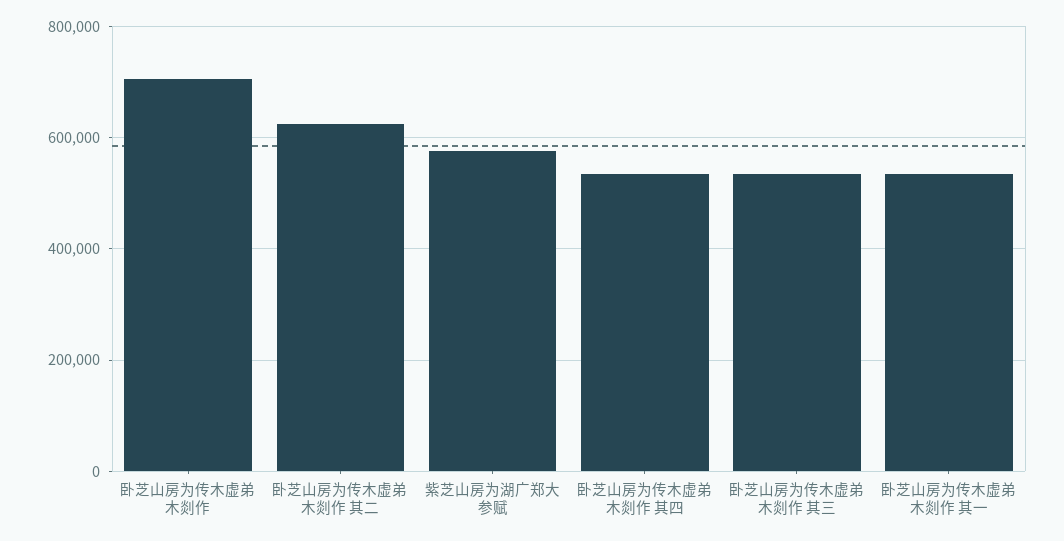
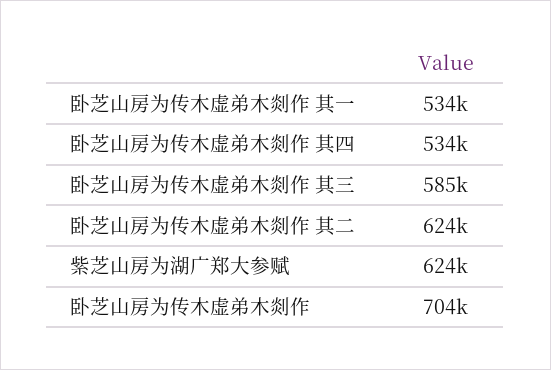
紫芝山房为湖广郑大参赋: 580000 -> 624000
卧芝山房为传木虚弟木剡作 其三: 540000 -> 585000

